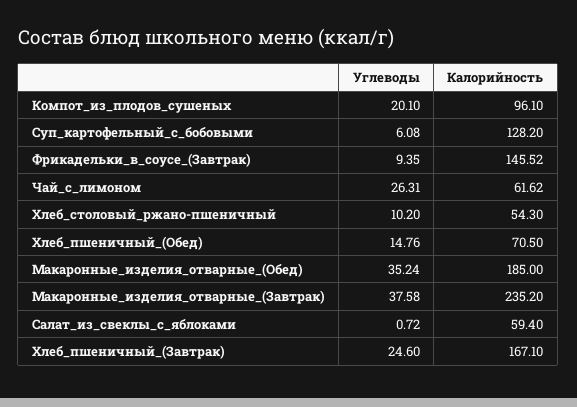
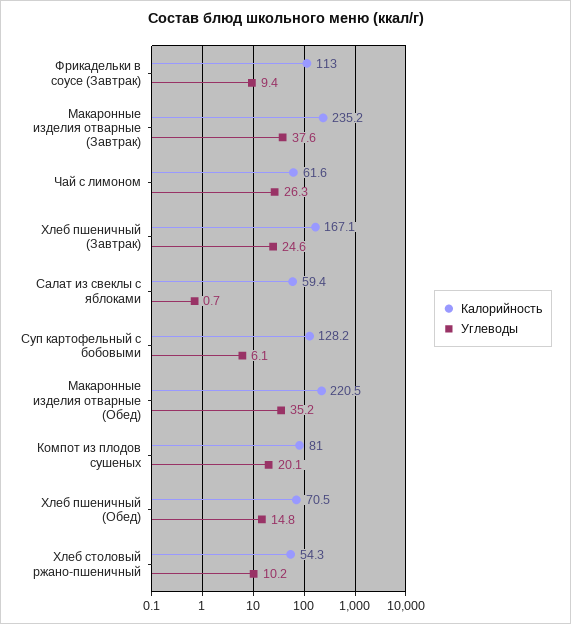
Калорийность, Компот_из_плодов_сушеных: 96.1 -> 81
Калорийность, Фрикадельки_в_соусе_(Завтрак): 145.52 -> 113
Калорийность, Макаронные_изделия_отварные_(Обед): 185 -> 220.5

